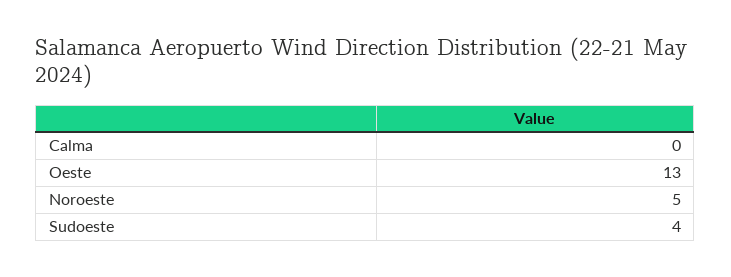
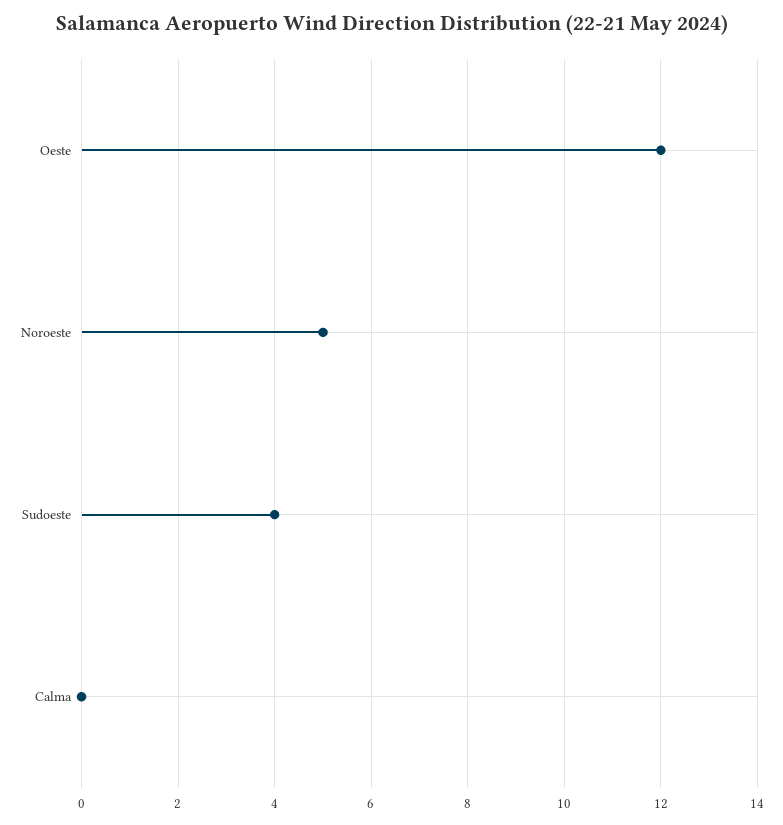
Oeste: 13 -> 12

